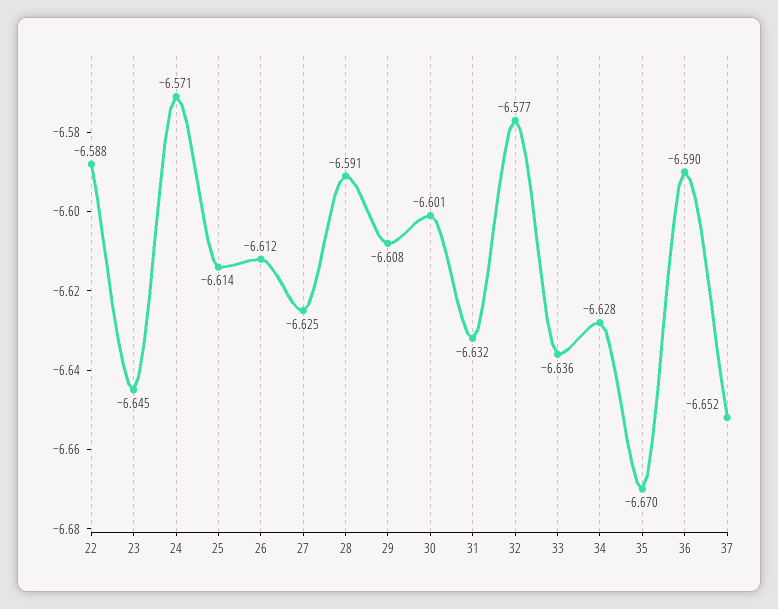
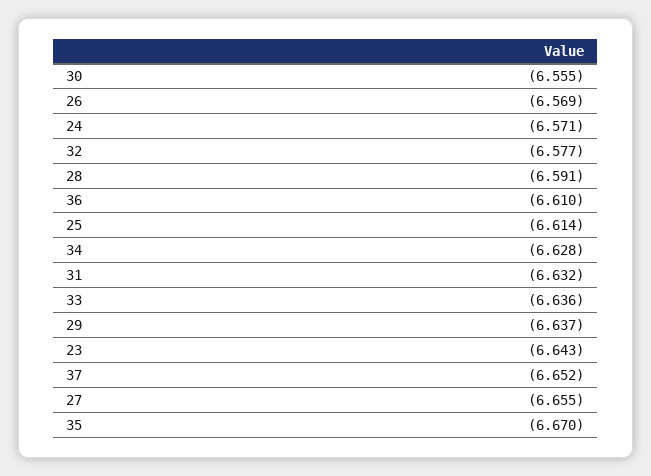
22: -6.588 -> none
23: -6.645 -> -6.643
26: -6.612 -> -6.569
27: -6.625 -> -6.655
29: -6.608 -> -6.637
30: -6.601 -> -6.555
36: -6.59 -> -6.61

